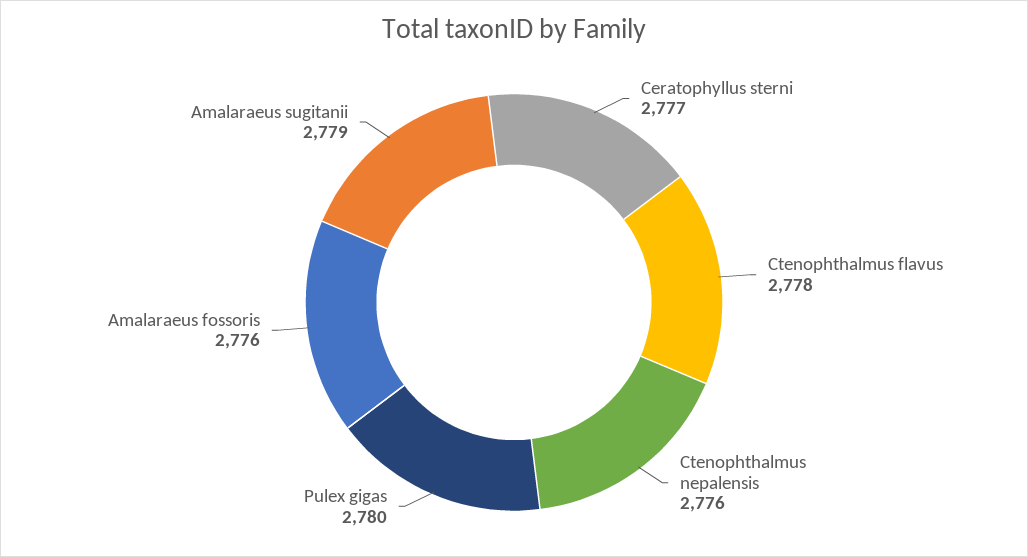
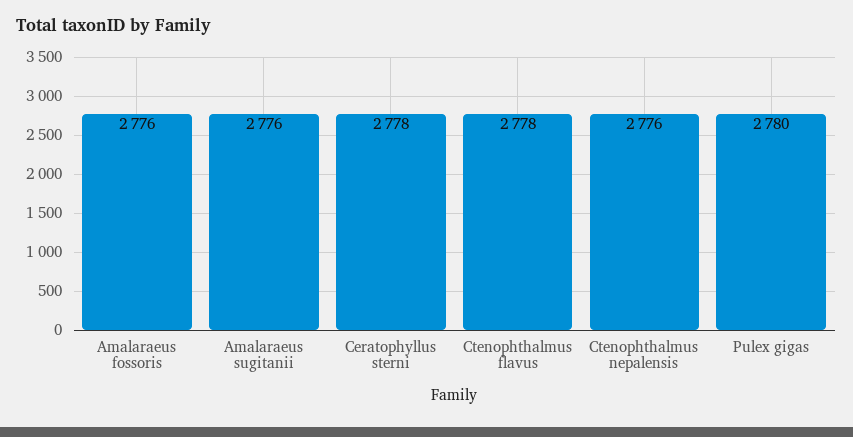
Ceratophyllus sterni: 2777 -> 2778
Amalaraeus sugitanii: 2779 -> 2776

